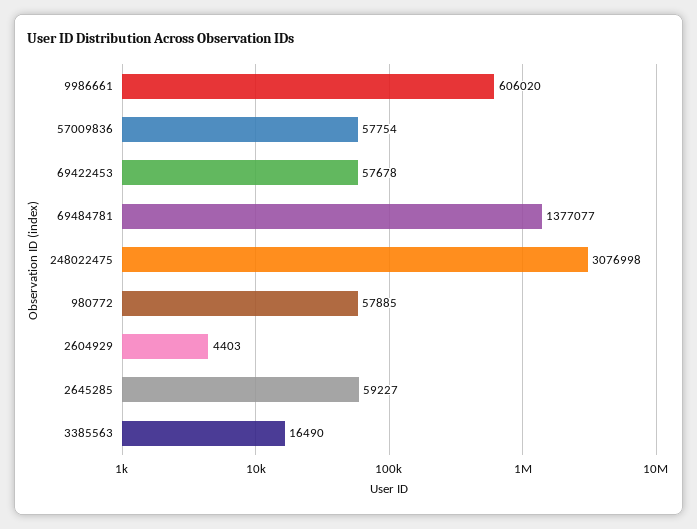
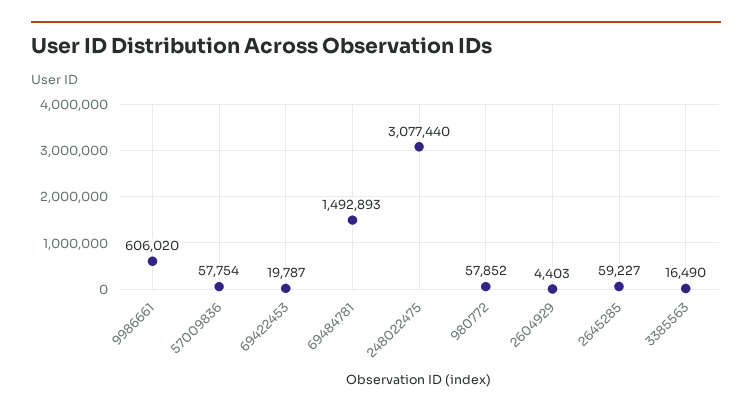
69422453: 57678 -> 19787
69484781: 1377077 -> 1492893
248022475: 3076998 -> 3077440
980772: 57885 -> 57852

